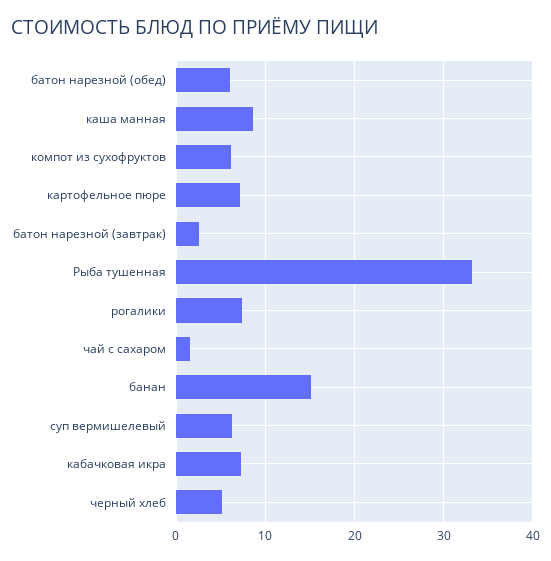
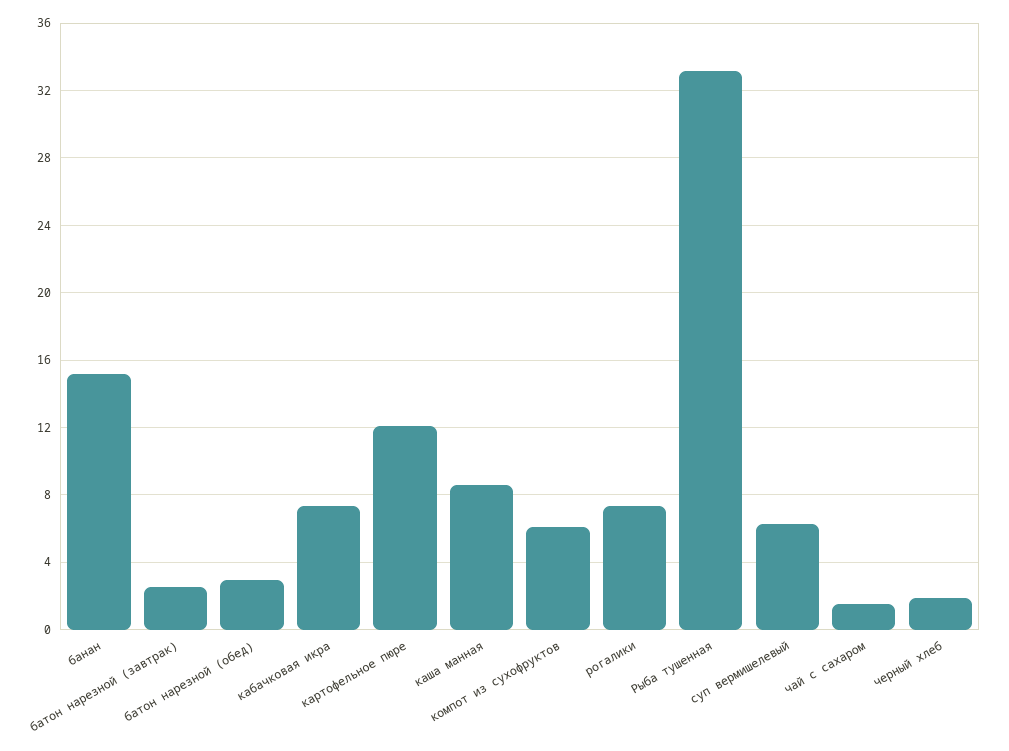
батон нарезной (обед): 6 -> 3
картофельное пюре: 7 -> 12
черный хлеб: 5 -> 2

